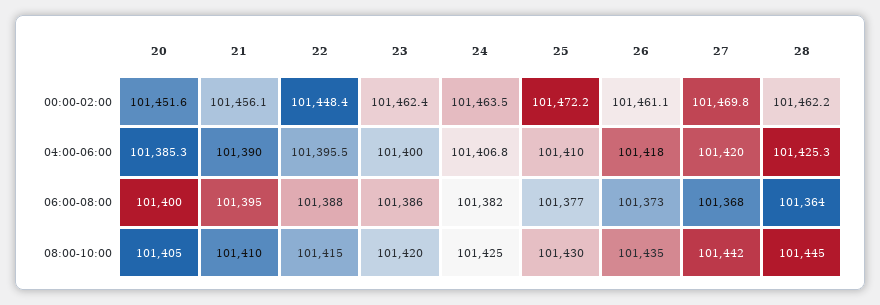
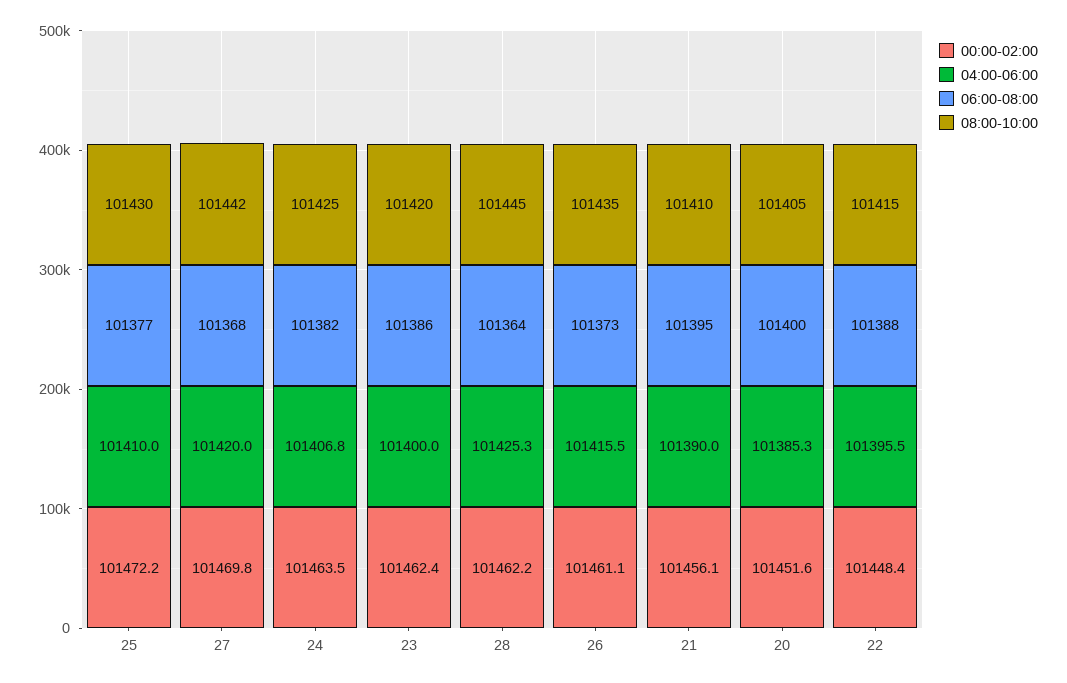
04:00-06:00, 26: 101418 -> 101415.5

